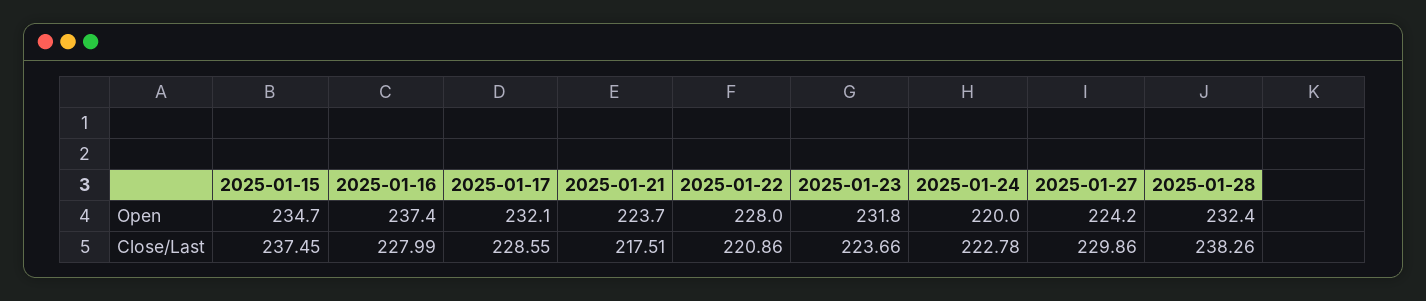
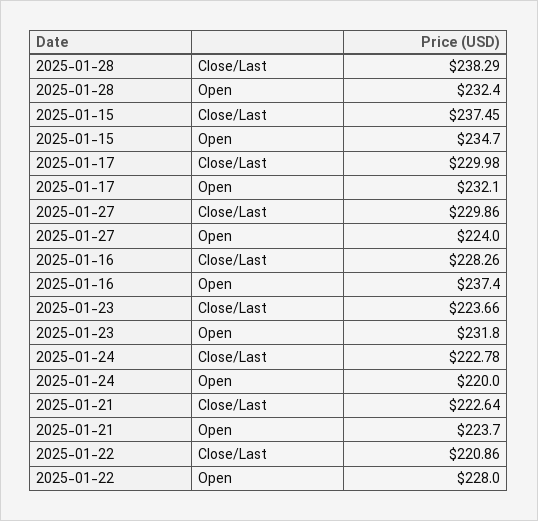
2025-01-27, Open: 224.2 -> 224
2025-01-16, Close/Last: 227.99 -> 228.26
2025-01-17, Close/Last: 228.55 -> 229.98
2025-01-21, Close/Last: 217.51 -> 222.64
2025-01-28, Close/Last: 238.26 -> 238.29

